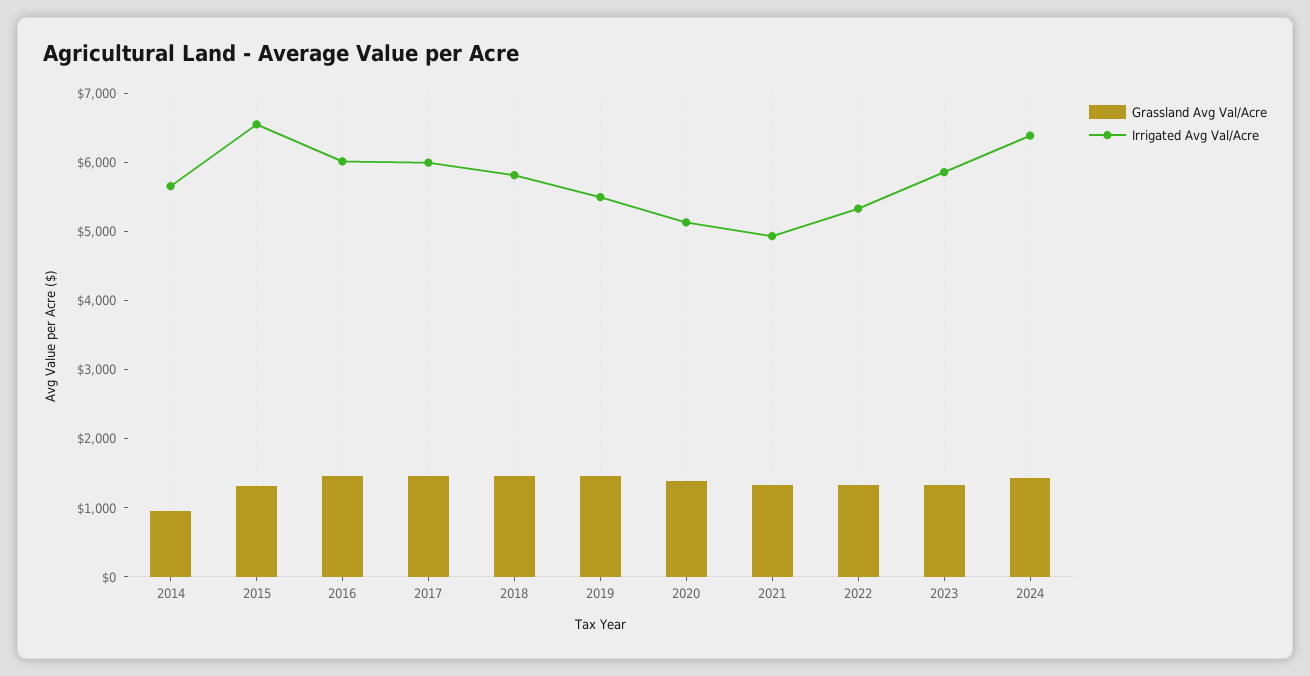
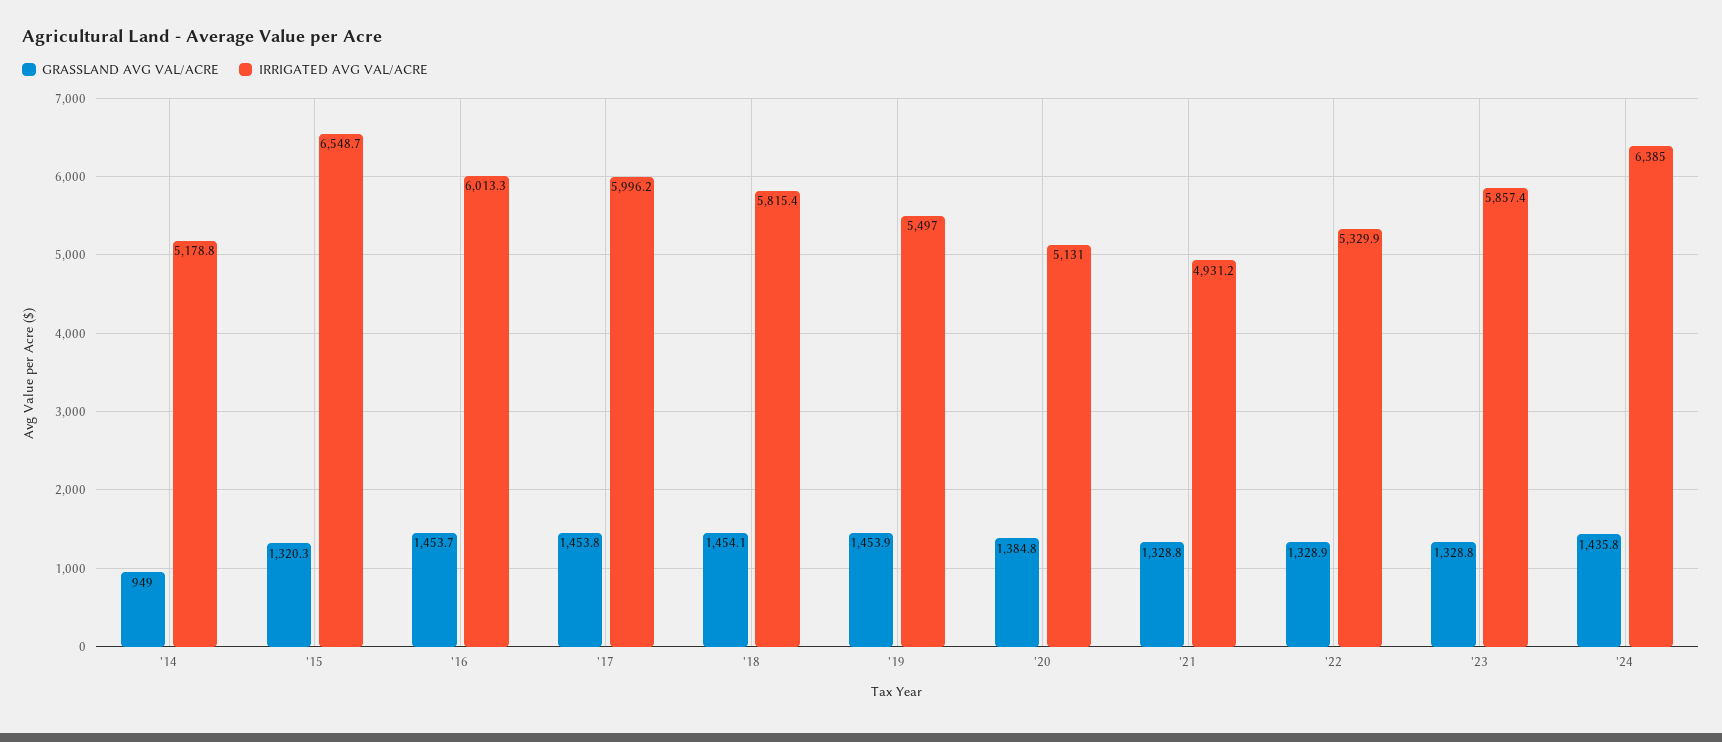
Irrigated Avg Val/Acre, 2014: 5600 -> 5178.8

